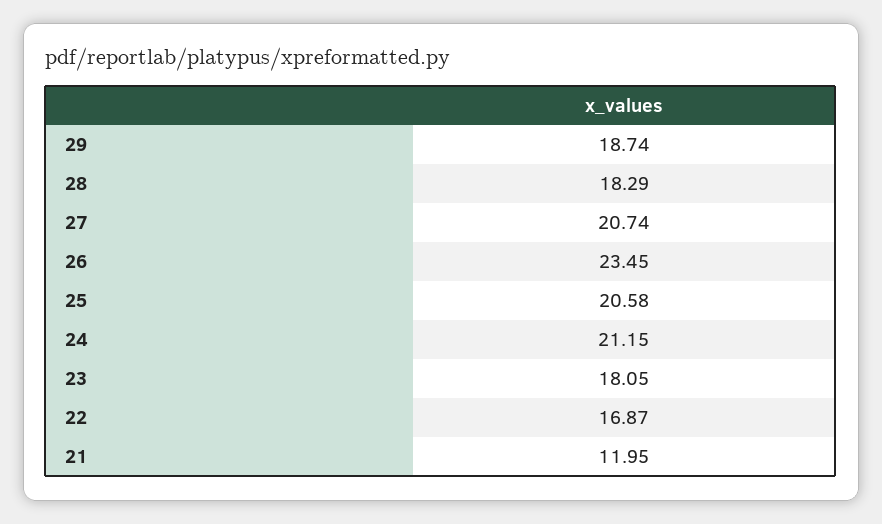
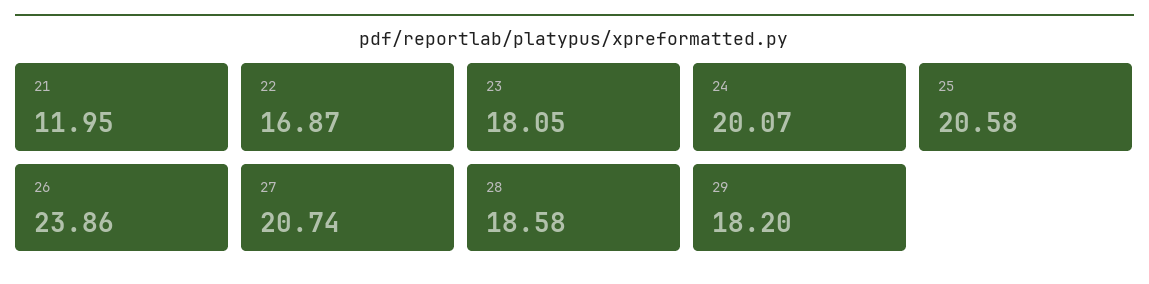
29: 18.74 -> 18.2
28: 18.29 -> 18.58
26: 23.45 -> 23.86
24: 21.15 -> 20.07

